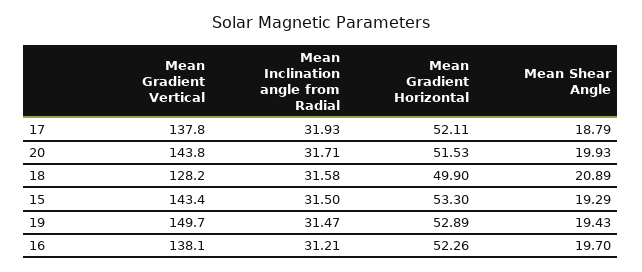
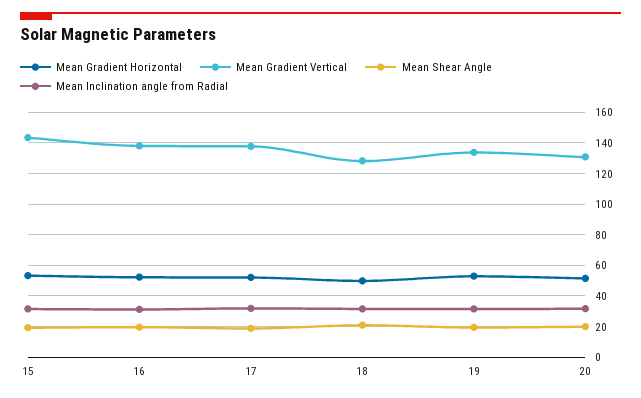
Mean Gradient Vertical, 20: 143.8 -> 130
Mean Gradient Vertical, 19: 149.7 -> 135

